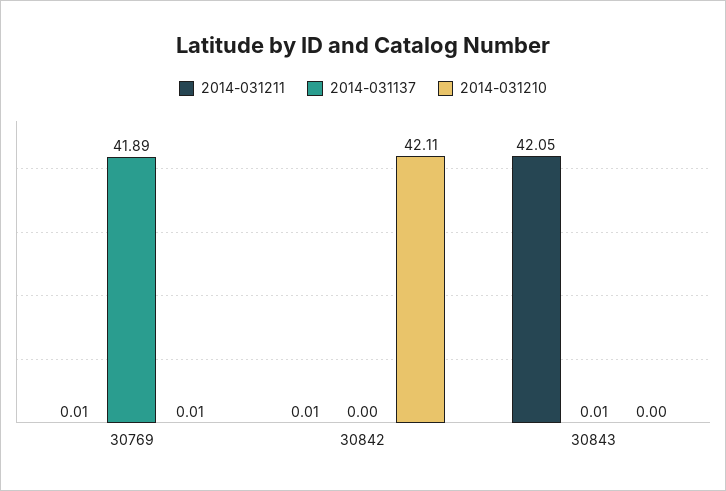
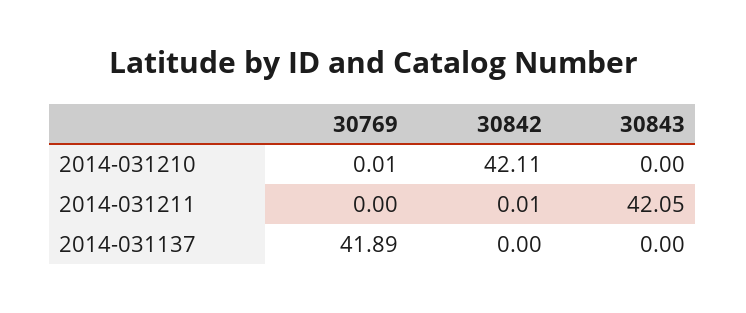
2014-031211, 30769: 0.01 -> 0
2014-031137, 30843: 0.01 -> 0

